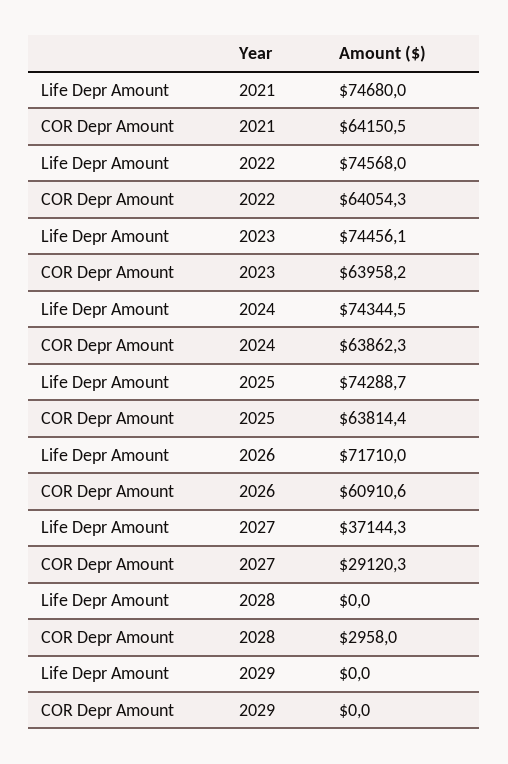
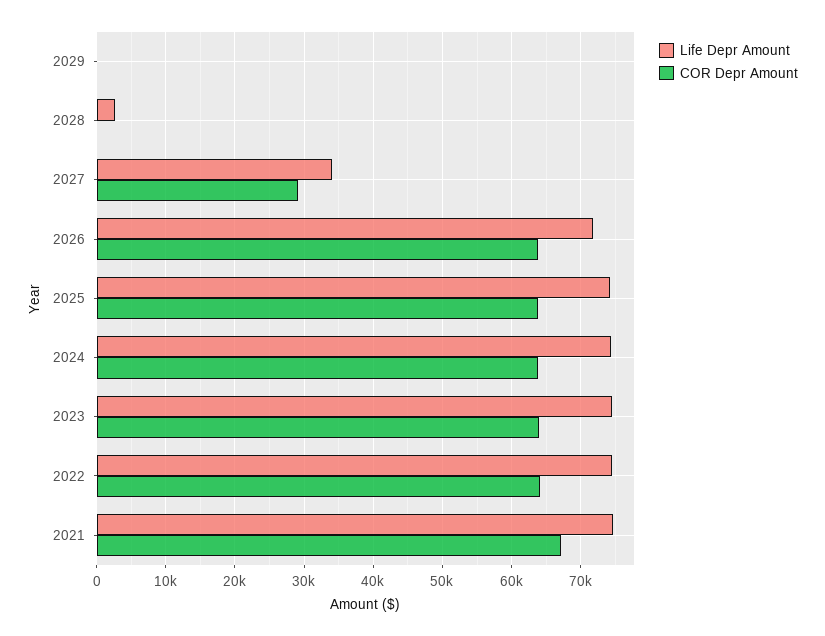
COR Depr Amount, 2021: 64150.5 -> 67000
COR Depr Amount, 2026: 60910.6 -> 64000
Life Depr Amount, 2027: 37144.3 -> 34000
Life Depr Amount, 2028: 0 -> 3000
COR Depr Amount, 2028: 2958 -> 0

